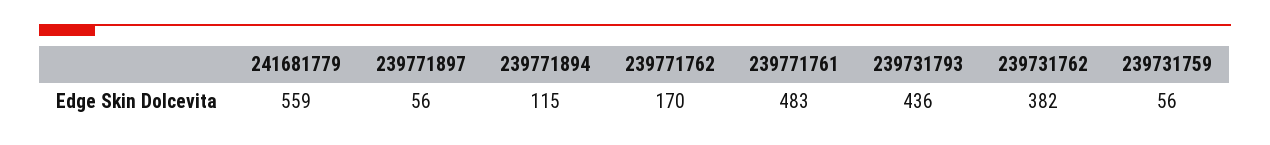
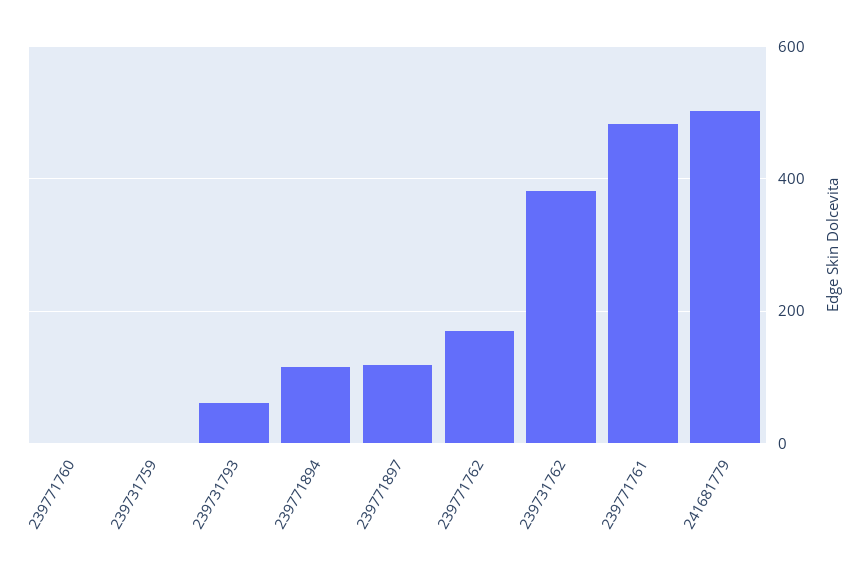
241681779: 559 -> 500
239771897: 56 -> 120
239731793: 436 -> 60
239731759: 56 -> 0
239771760: none -> 0

